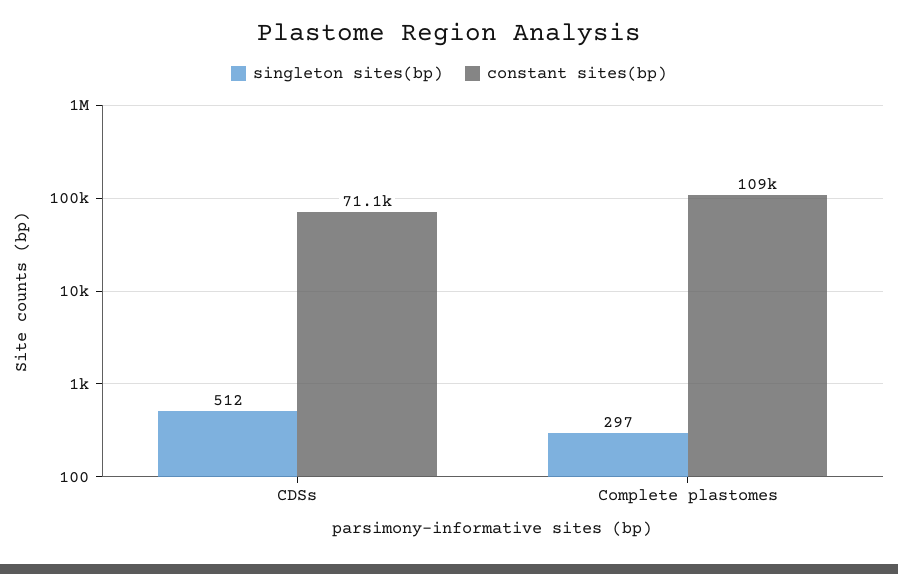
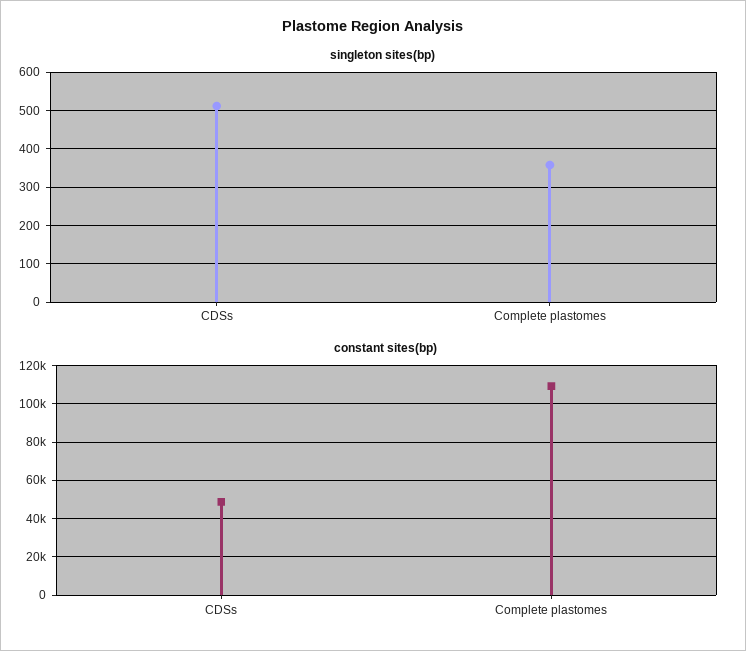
constant sites(bp), CDSs: 71100 -> 50000
singleton sites(bp), Complete plastomes: 297 -> 360

